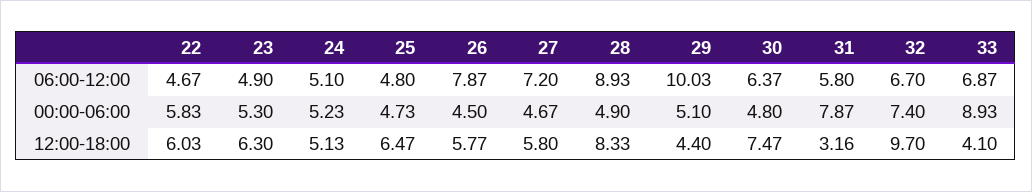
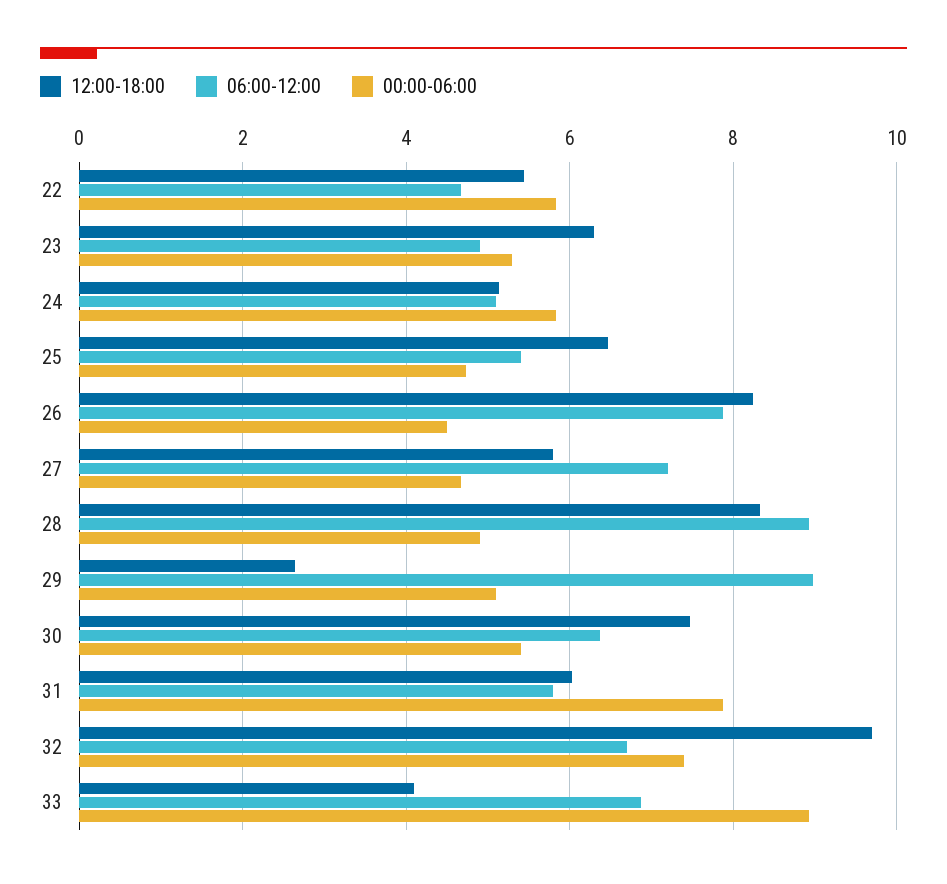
06:00-12:00, 25: 4.8 -> 5.4
06:00-12:00, 29: 10.03 -> 9
00:00-06:00, 24: 5.23 -> 5.8
00:00-06:00, 30: 4.8 -> 5.4
12:00-18:00, 22: 6.03 -> 5.4
12:00-18:00, 26: 5.77 -> 8.2
12:00-18:00, 29: 4.4 -> 2.6
12:00-18:00, 31: 3.16 -> 6

